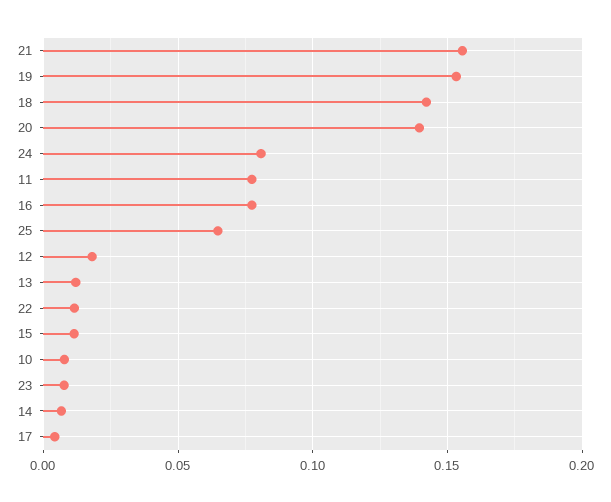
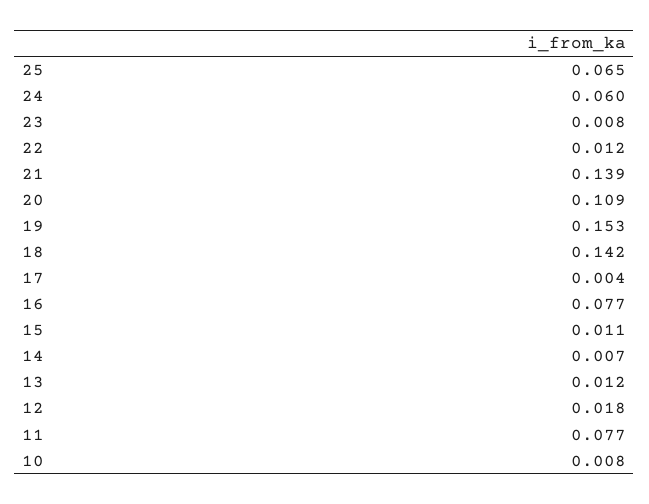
21: 0.155 -> 0.139
20: 0.14 -> 0.109
24: 0.08 -> 0.06

